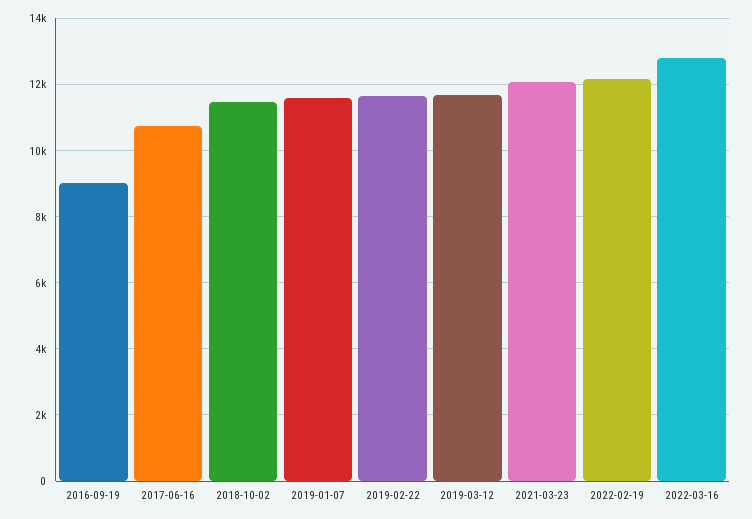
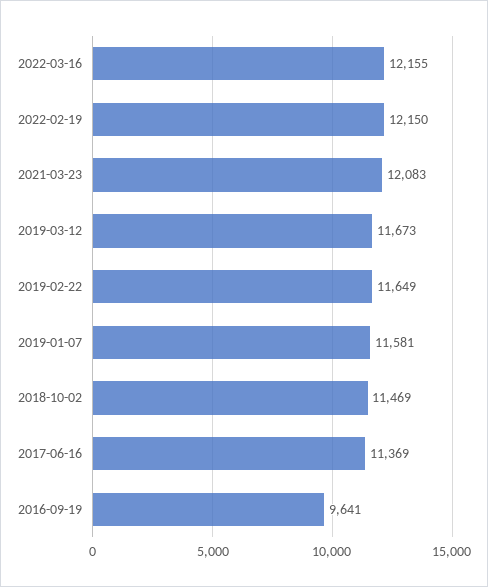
2016-09-19: 9000 -> 9641
2017-06-16: 10800 -> 11369
2022-03-16: 12800 -> 12155

